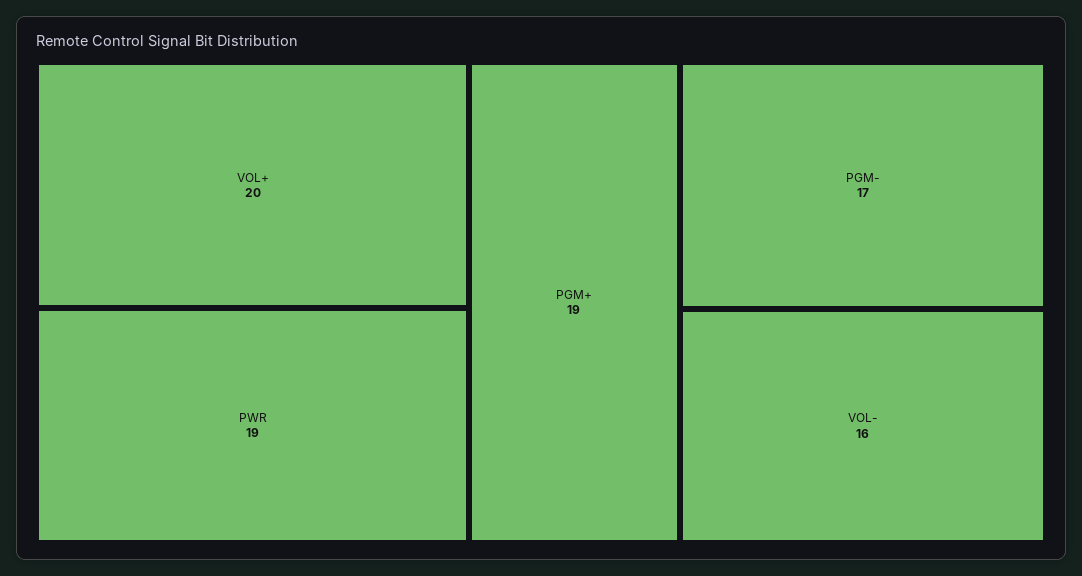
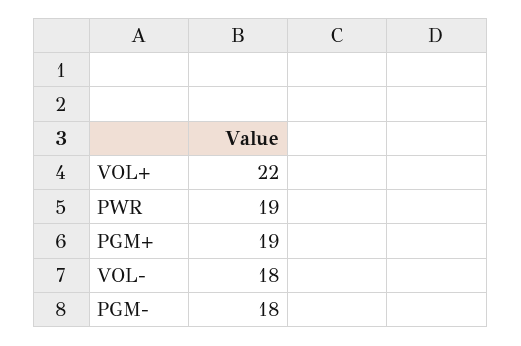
VOL+: 20 -> 22
PGM-: 17 -> 18
VOL-: 16 -> 18

